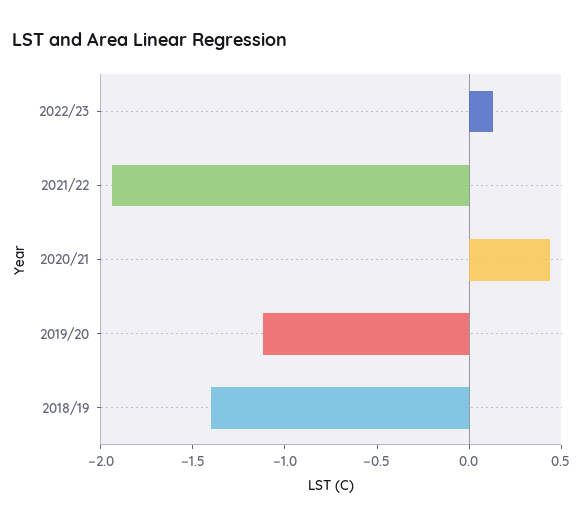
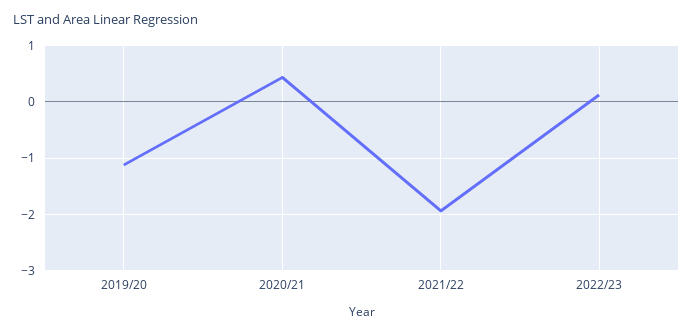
2018/19: -1.4 -> none

